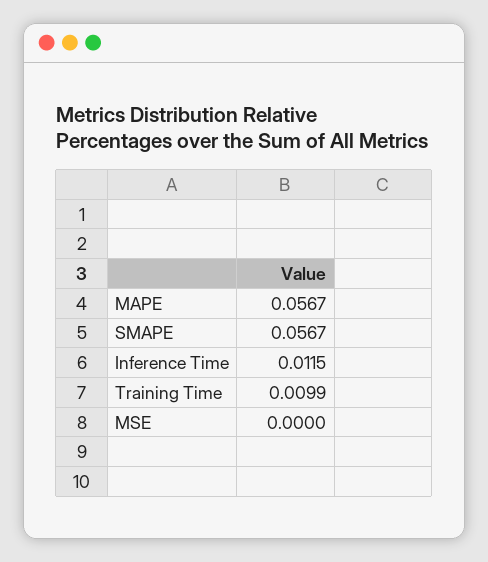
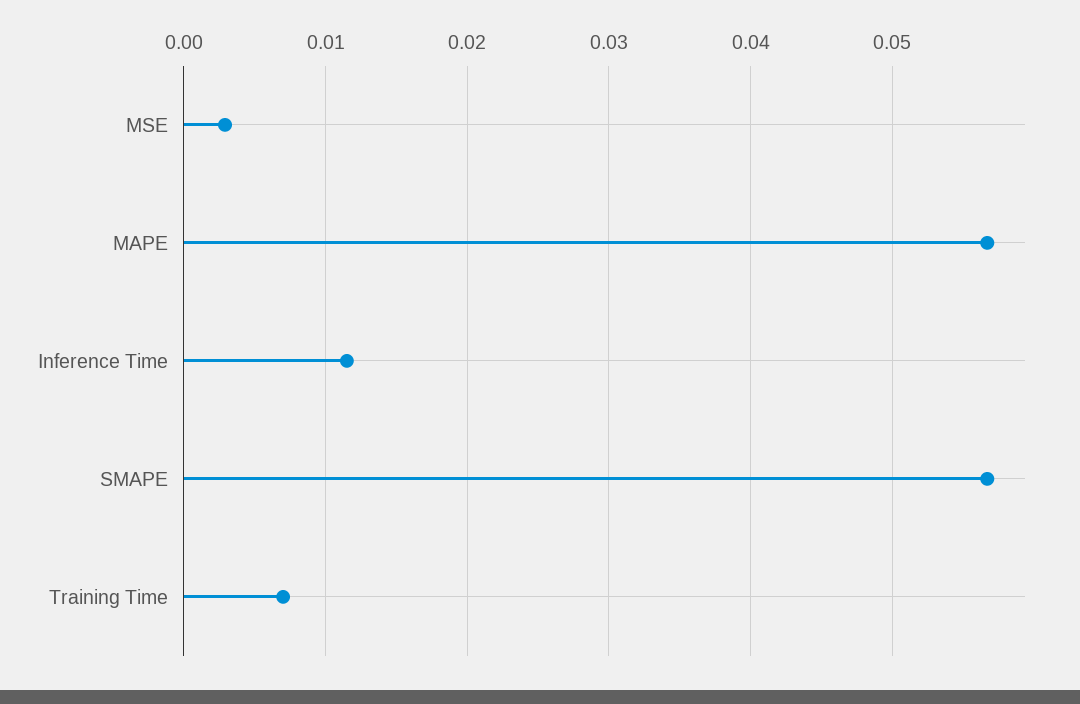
Training Time: 0.0099 -> 0.007
MSE: 0 -> 0.003

